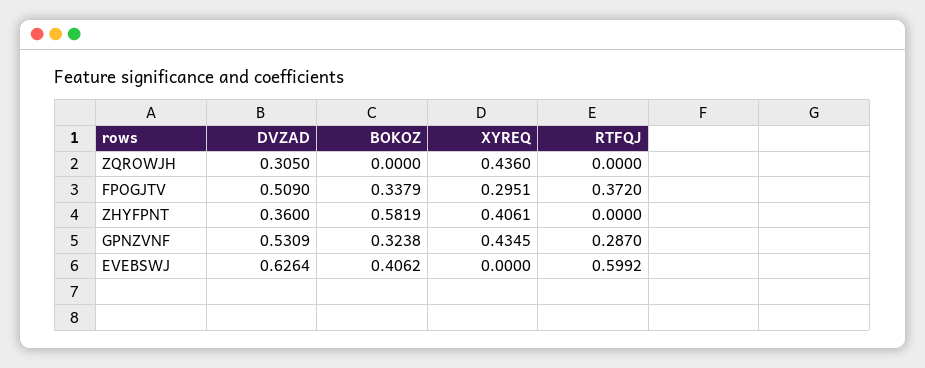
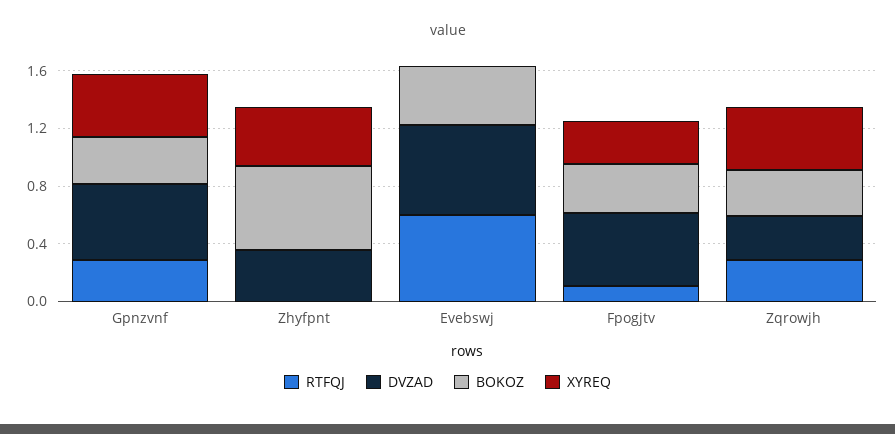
BOKOZ, ZQROWJH: 0 -> 0.3
RTFQJ, ZQROWJH: 0 -> 0.3
RTFQJ, FPOGJTV: 0.372 -> 0.1

